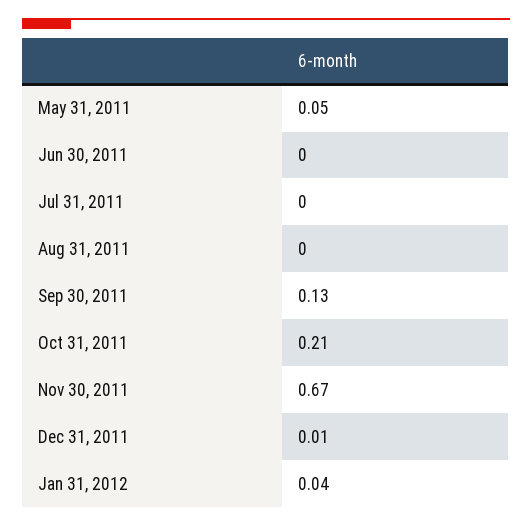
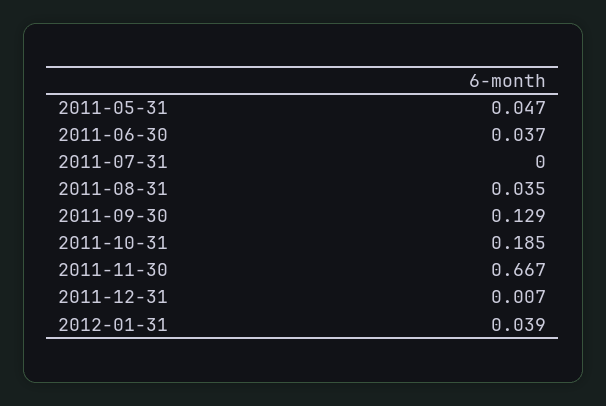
Jun 30, 2011: 0 -> 0.037
Aug 31, 2011: 0 -> 0.035
Oct 31, 2011: 0.21 -> 0.185

